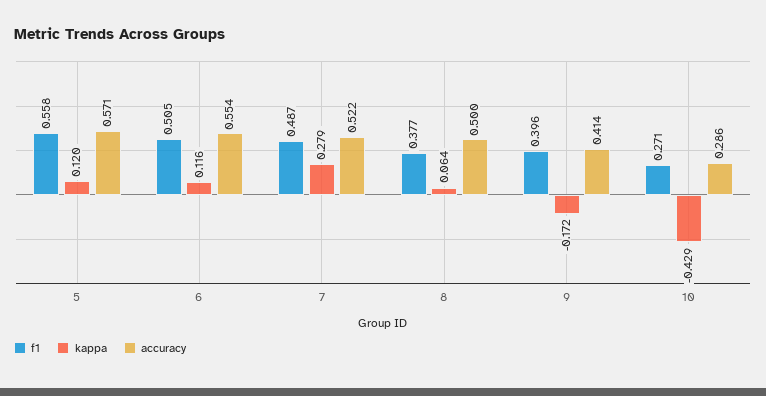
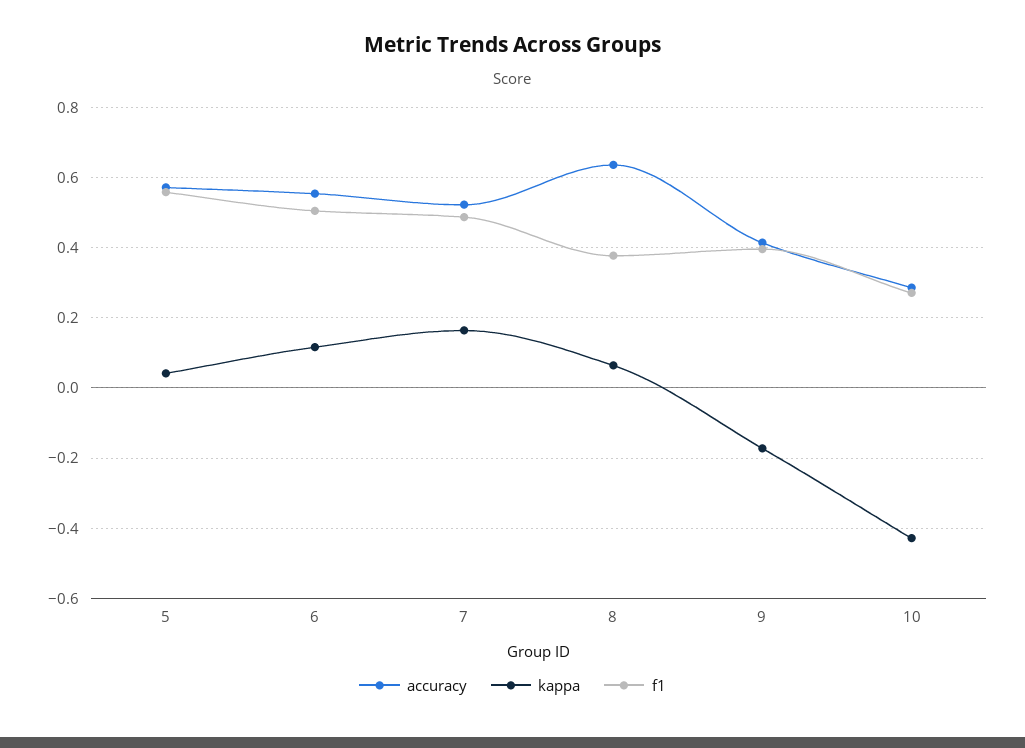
kappa, 5: 0.12 -> 0.04
kappa, 7: 0.279 -> 0.16
accuracy, 8: 0.5 -> 0.64

